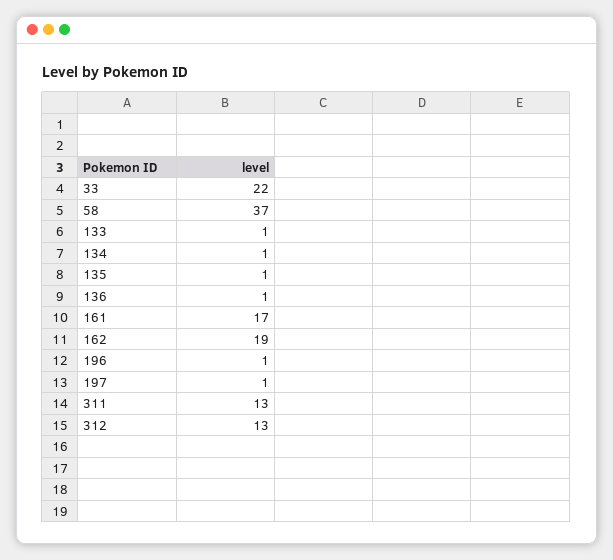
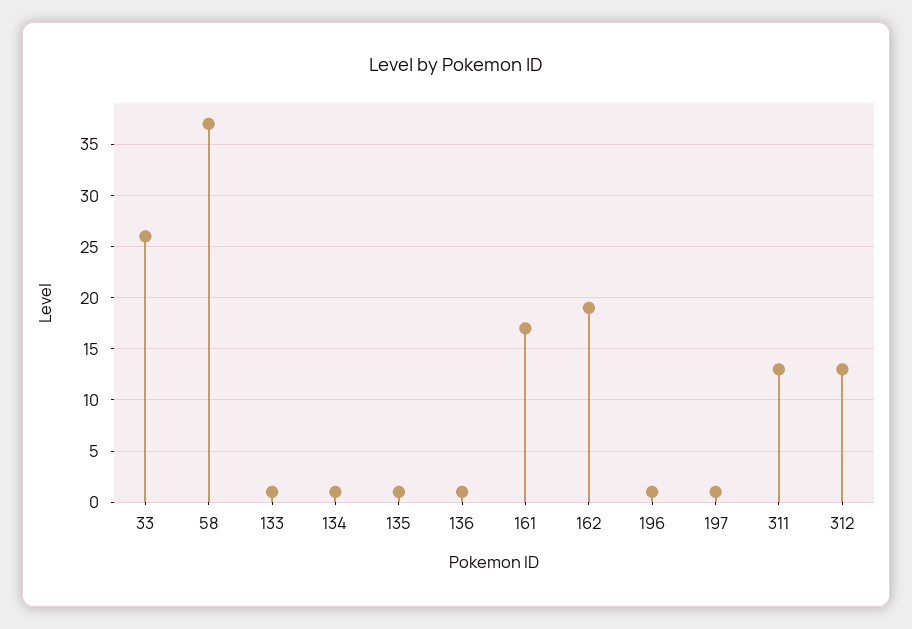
33: 22 -> 26

